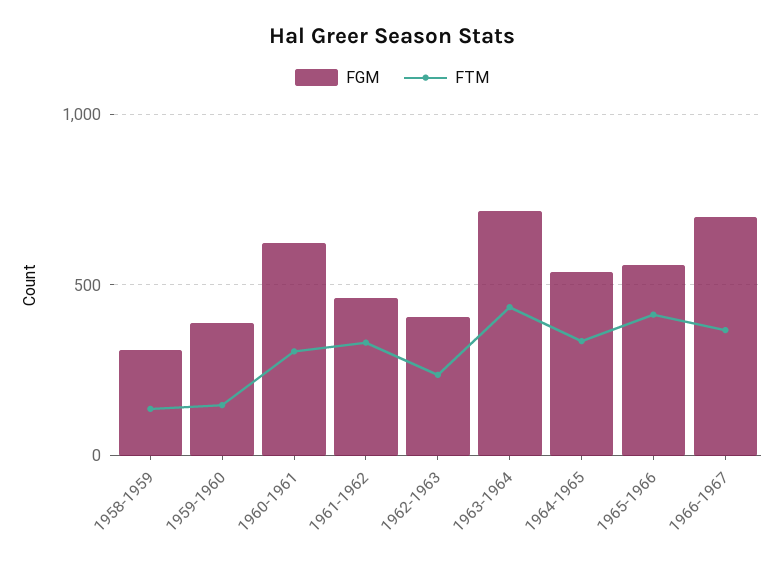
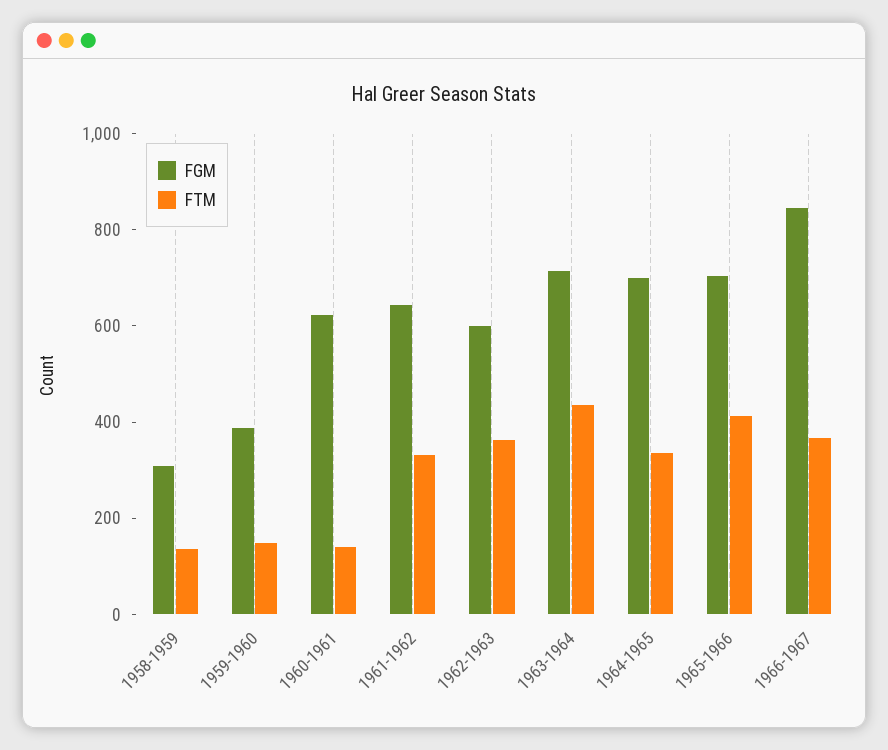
FTM, 1960-1961: 300 -> 150
FGM, 1961-1962: 450 -> 650
FGM, 1962-1963: 400 -> 600
FTM, 1962-1963: 250 -> 350
FGM, 1964-1965: 550 -> 700
FGM, 1965-1966: 550 -> 700
FGM, 1966-1967: 700 -> 850

